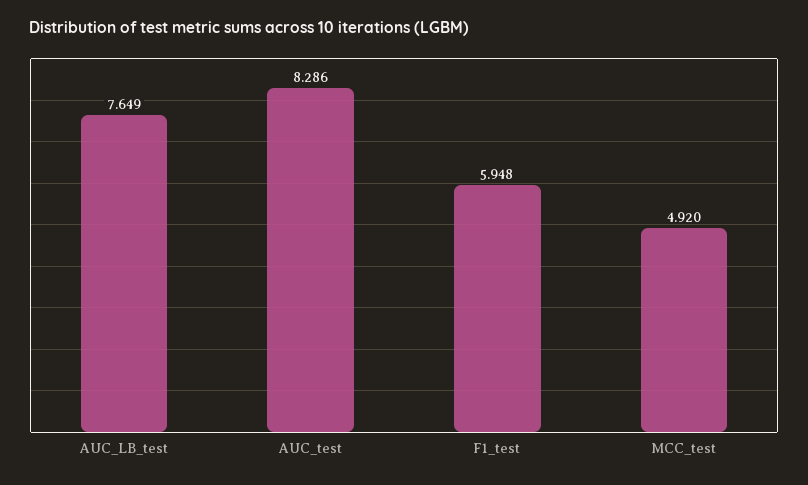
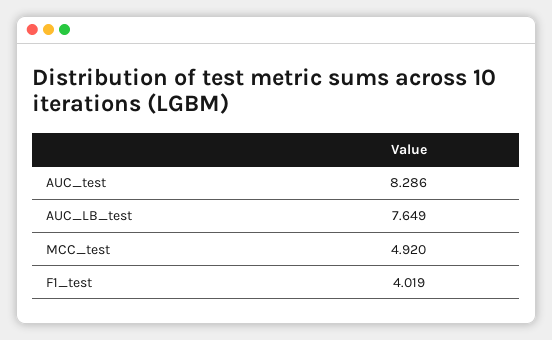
F1_test: 5.948 -> 4.019

